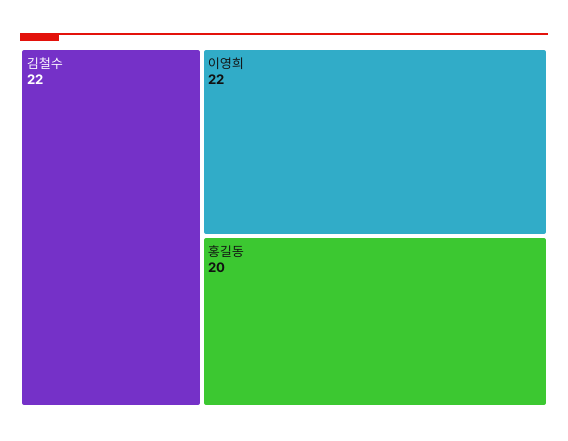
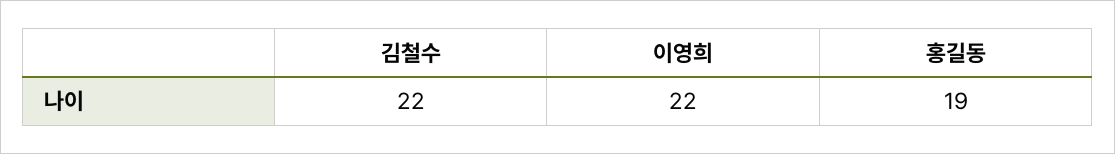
홍길동: 20 -> 19

